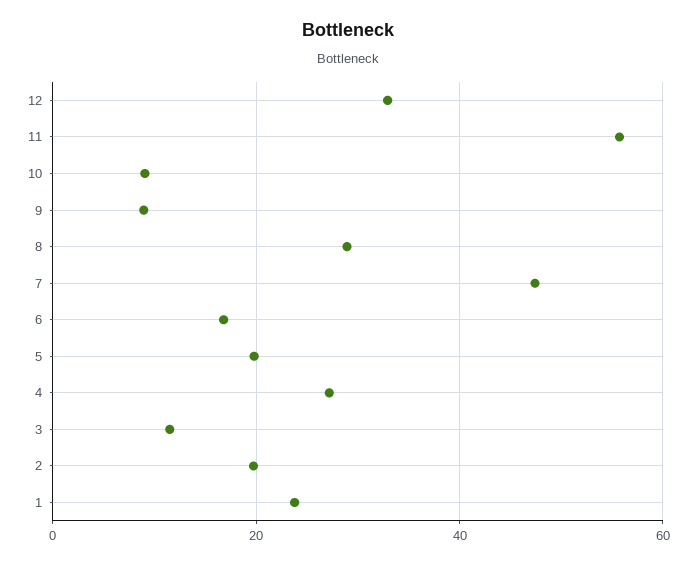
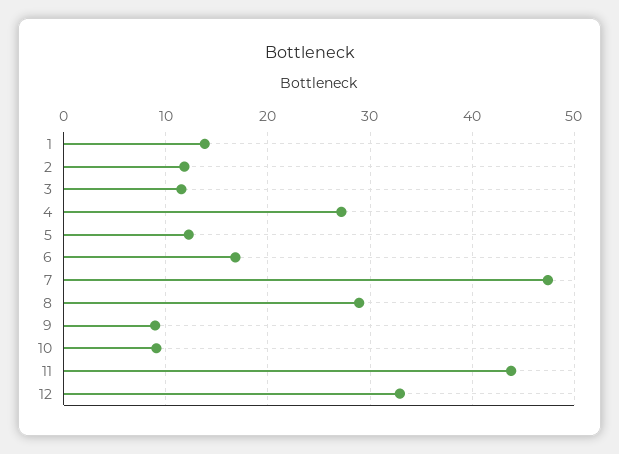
11: 56 -> 44
5: 20 -> 12
2: 20 -> 12
1: 24 -> 14

